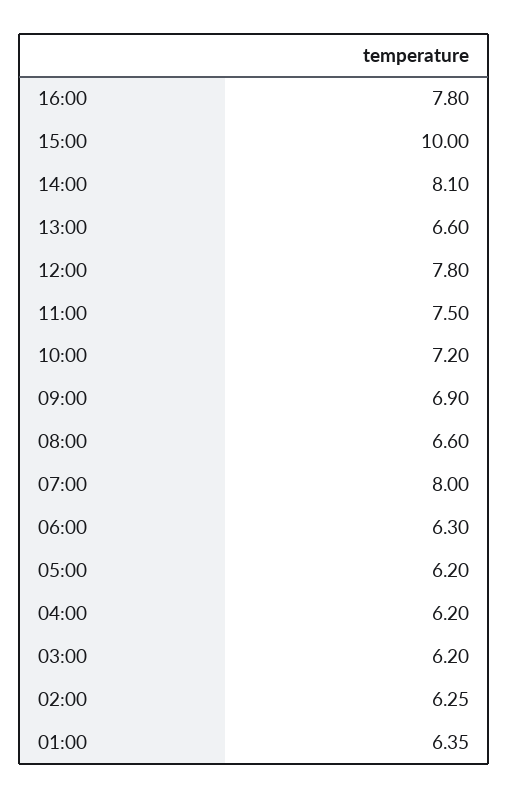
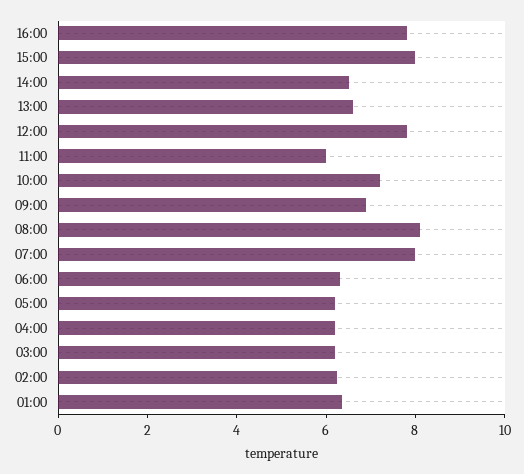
15:00: 10 -> 8
14:00: 8.1 -> 6.5
11:00: 7.5 -> 6
08:00: 6.6 -> 8

